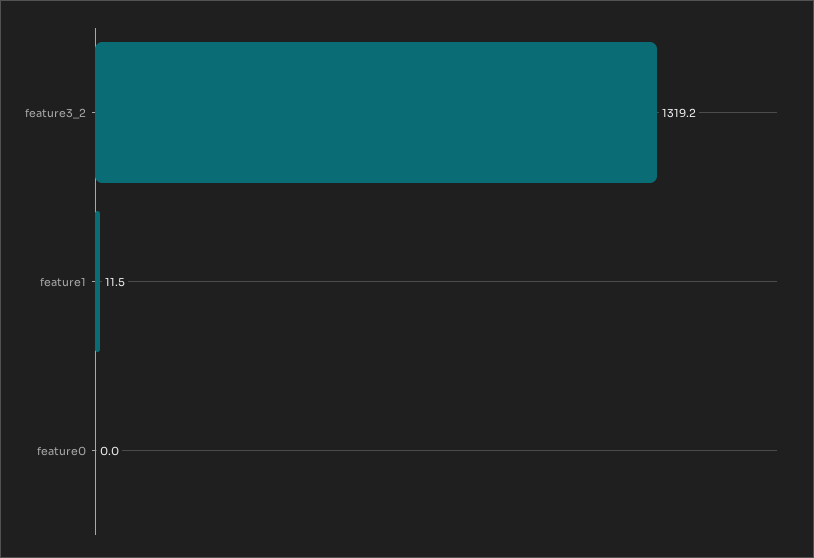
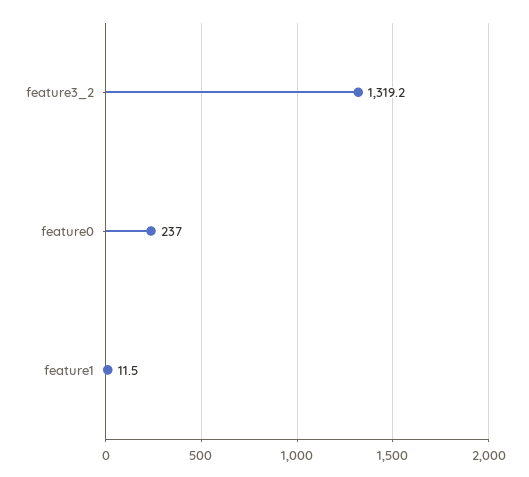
feature0: 0 -> 237

